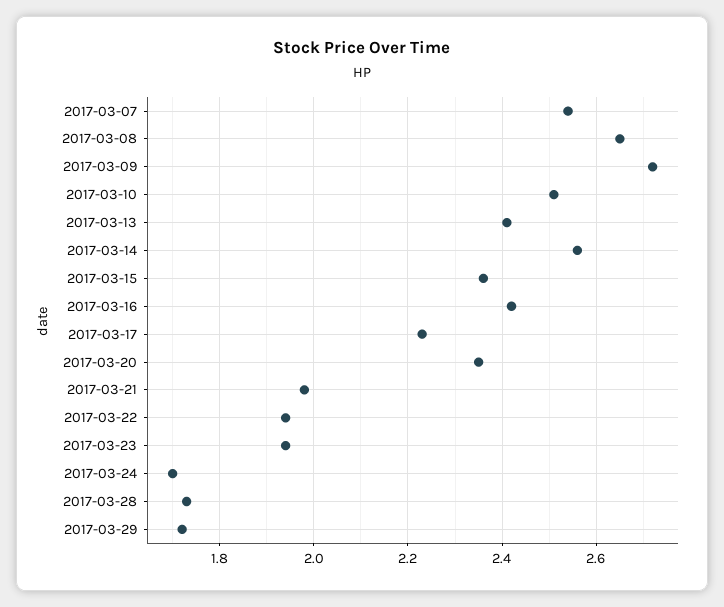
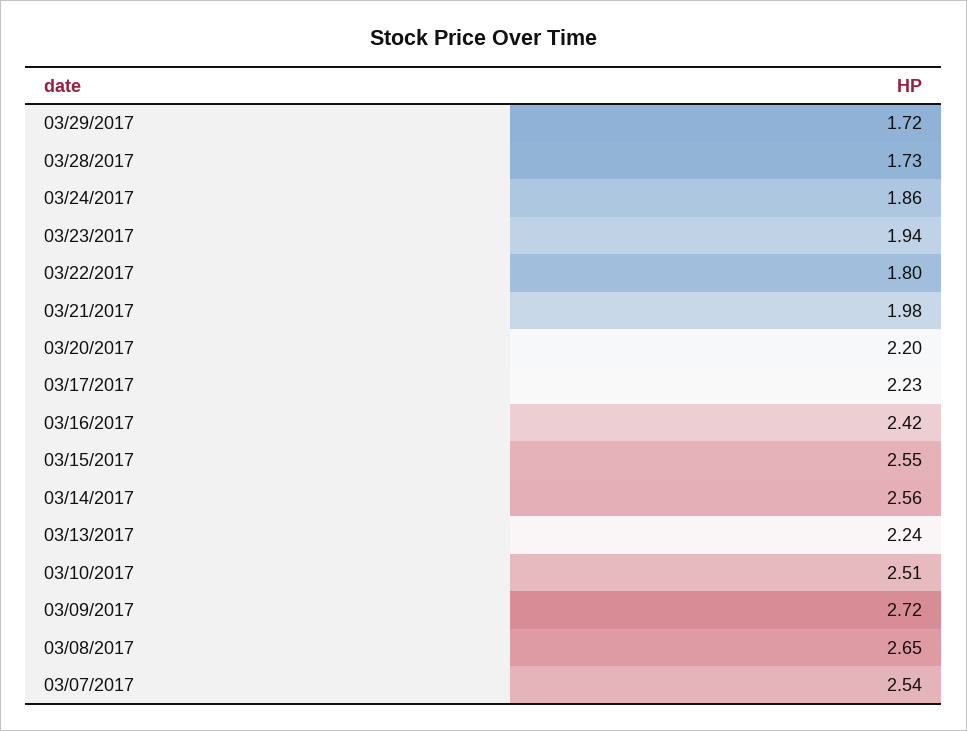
2017-03-13: 2.4 -> 2.24
2017-03-15: 2.35 -> 2.55
2017-03-20: 2.35 -> 2.2
2017-03-22: 1.95 -> 1.8
2017-03-24: 1.7 -> 1.86

